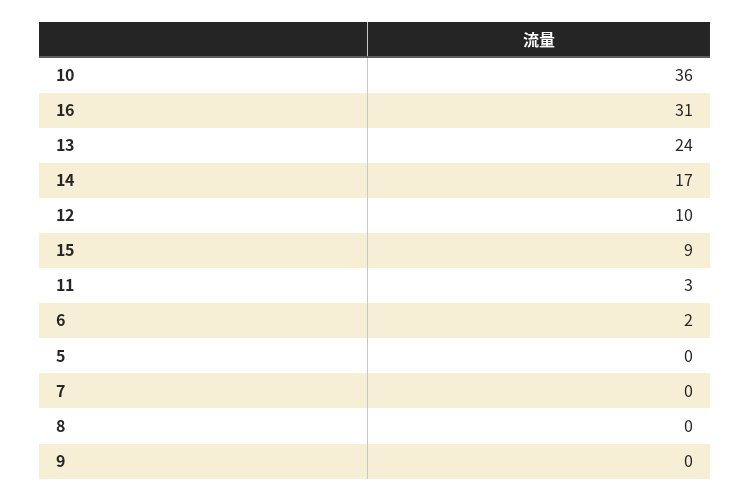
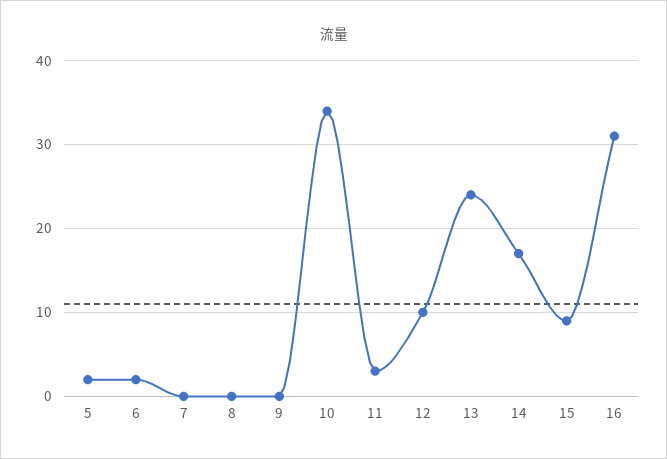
10: 36 -> 34
5: 0 -> 2

